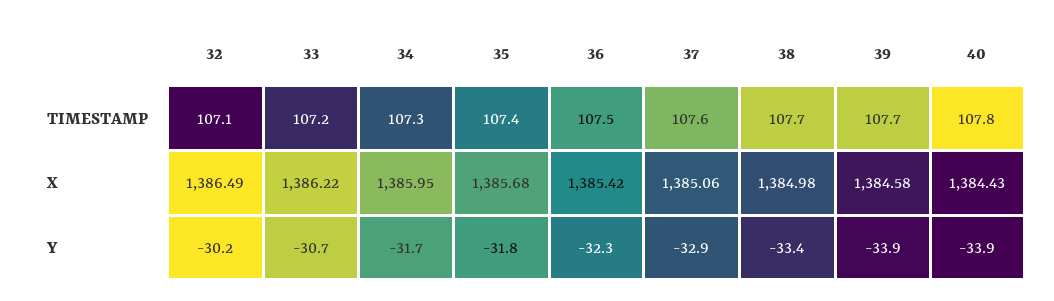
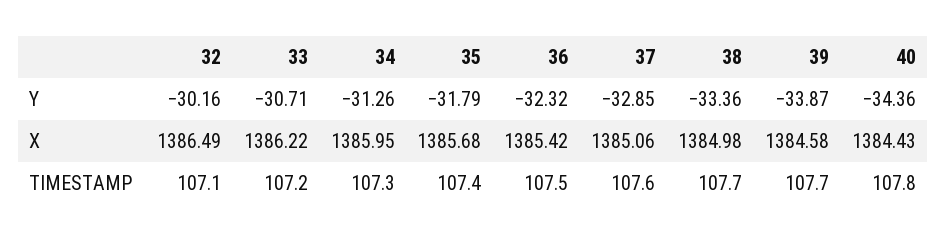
34, Y: -31.7 -> -31.26
40, Y: -33.9 -> -34.36

